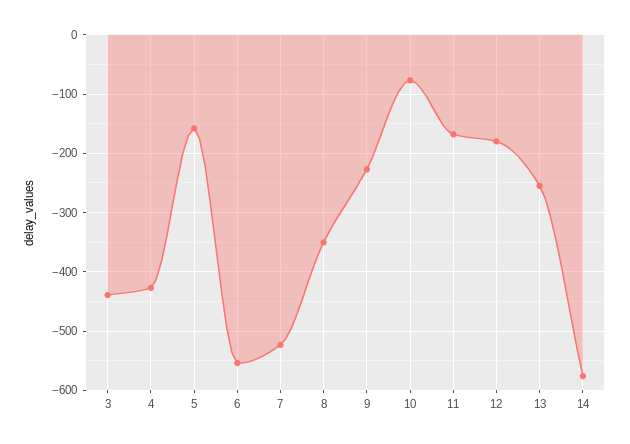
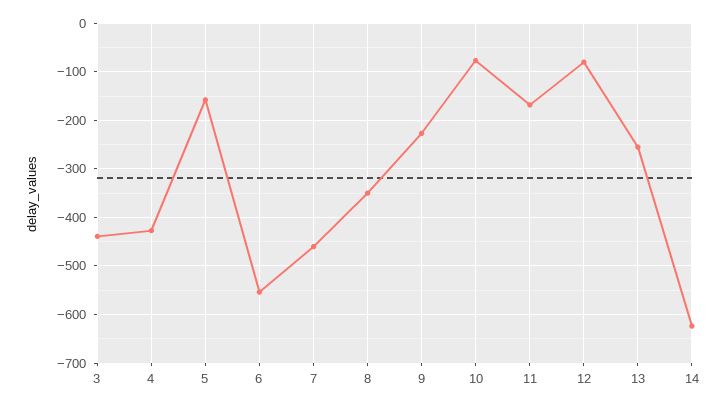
7: -520 -> -460
12: -180 -> -80
14: -580 -> -620

